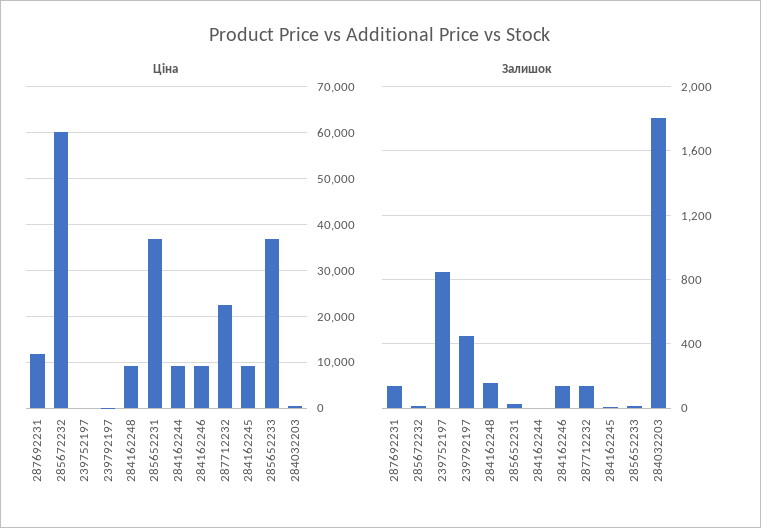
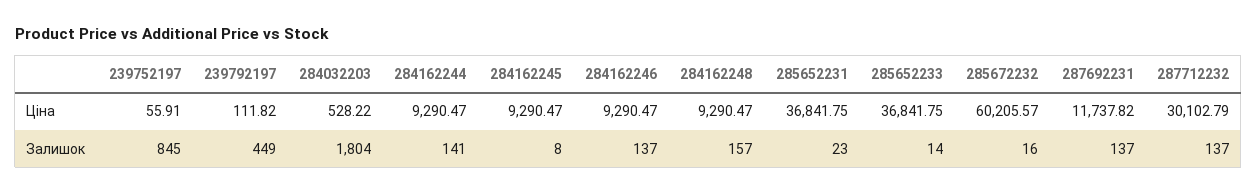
Ціна, 287712232: 22000 -> 30102.79
Залишок, 284162244: 0 -> 141

